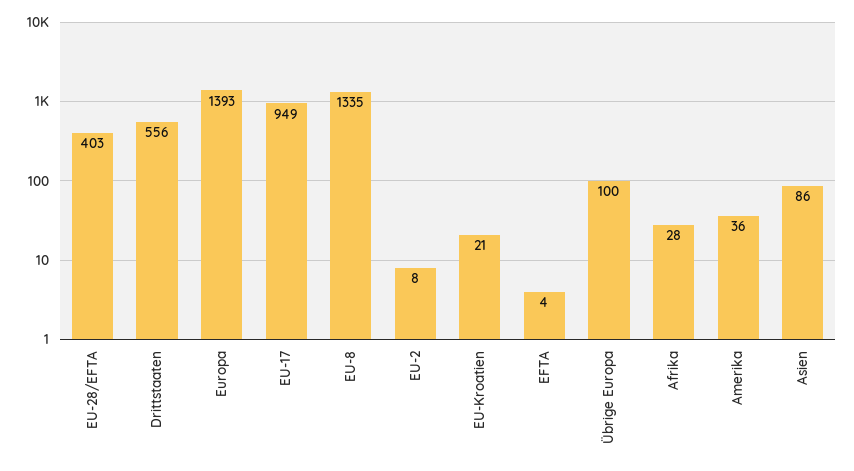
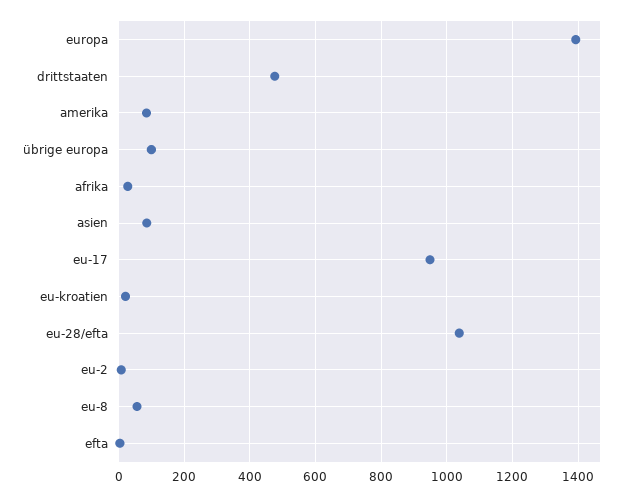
EU-28/EFTA: 403 -> 1040
Drittstaaten: 556 -> 480
EU-8: 1335 -> 60
Amerika: 36 -> 80

